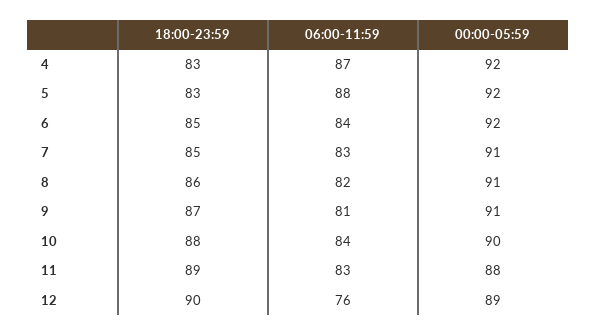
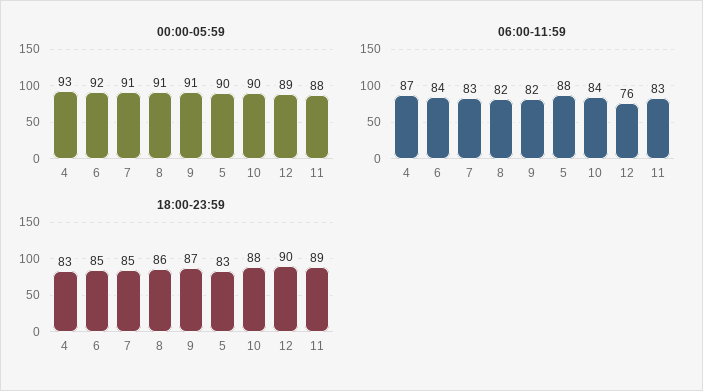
00:00-05:59, 4: 92 -> 93
00:00-05:59, 5: 92 -> 90
06:00-11:59, 9: 81 -> 82

